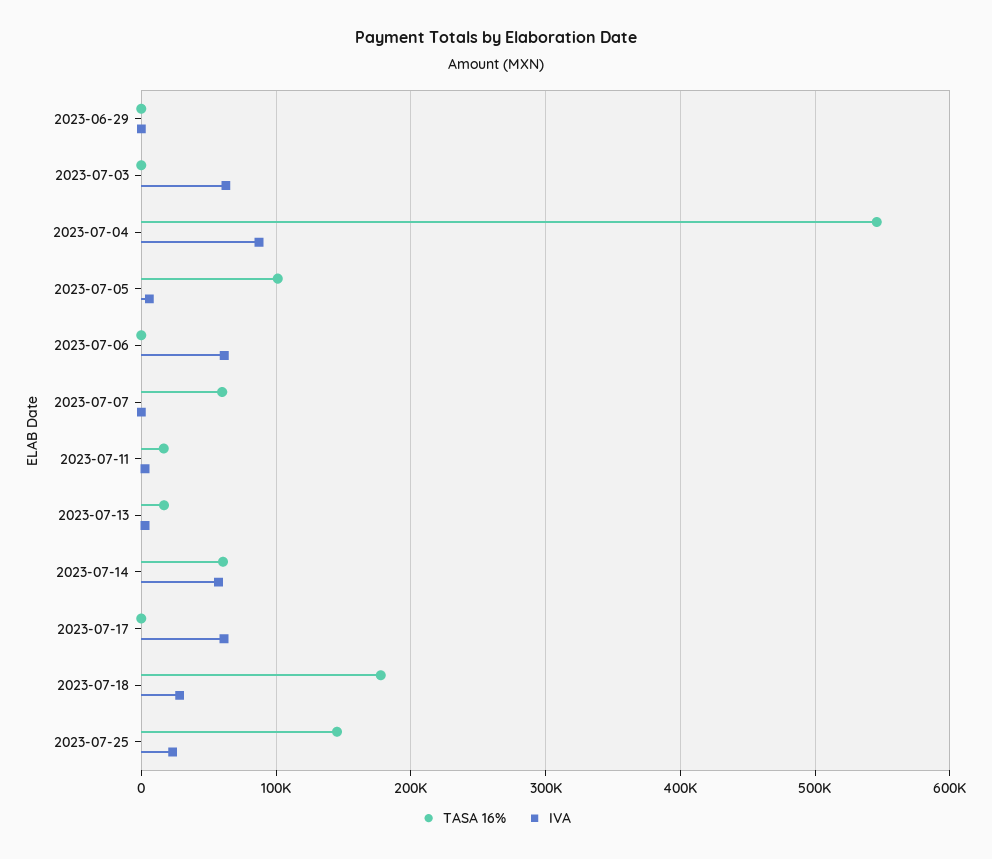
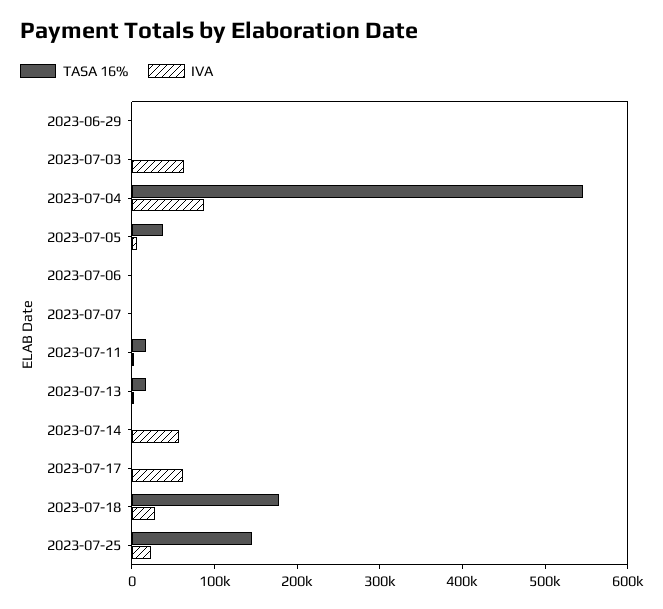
TASA 16%, 2023-07-05: 100000 -> 40000
IVA, 2023-07-06: 60000 -> 0
TASA 16%, 2023-07-07: 60000 -> 0
TASA 16%, 2023-07-14: 60000 -> 0

